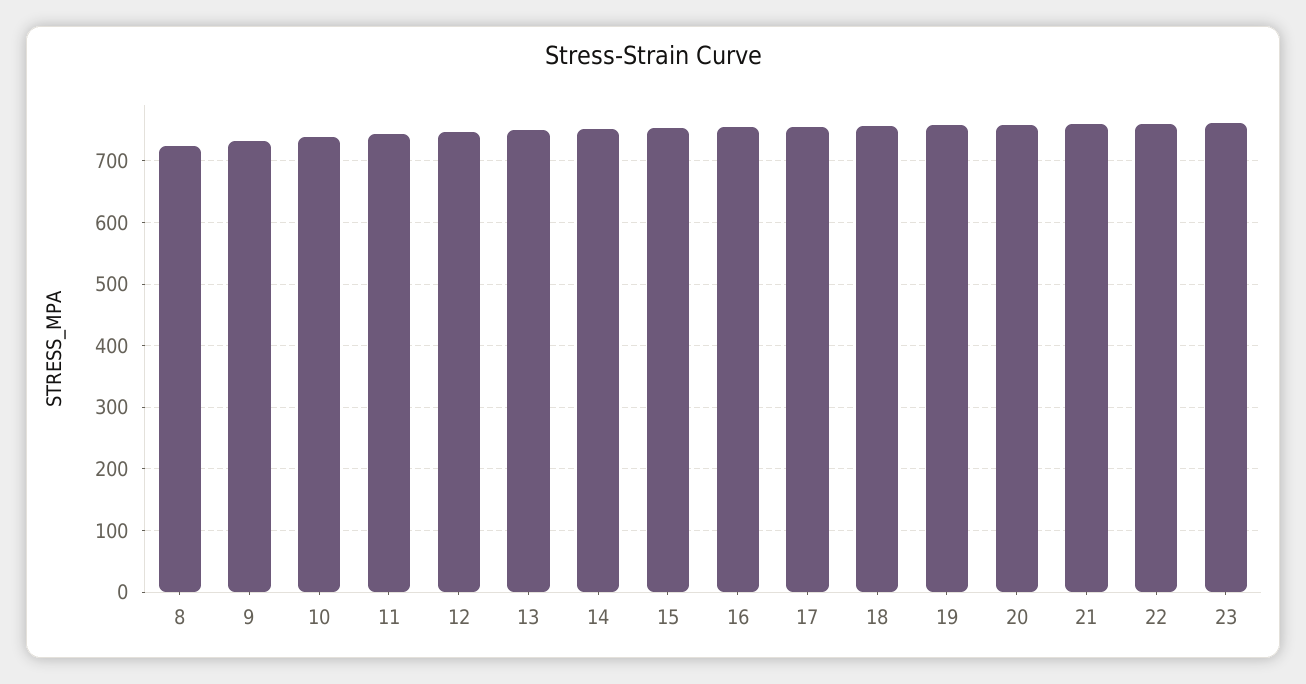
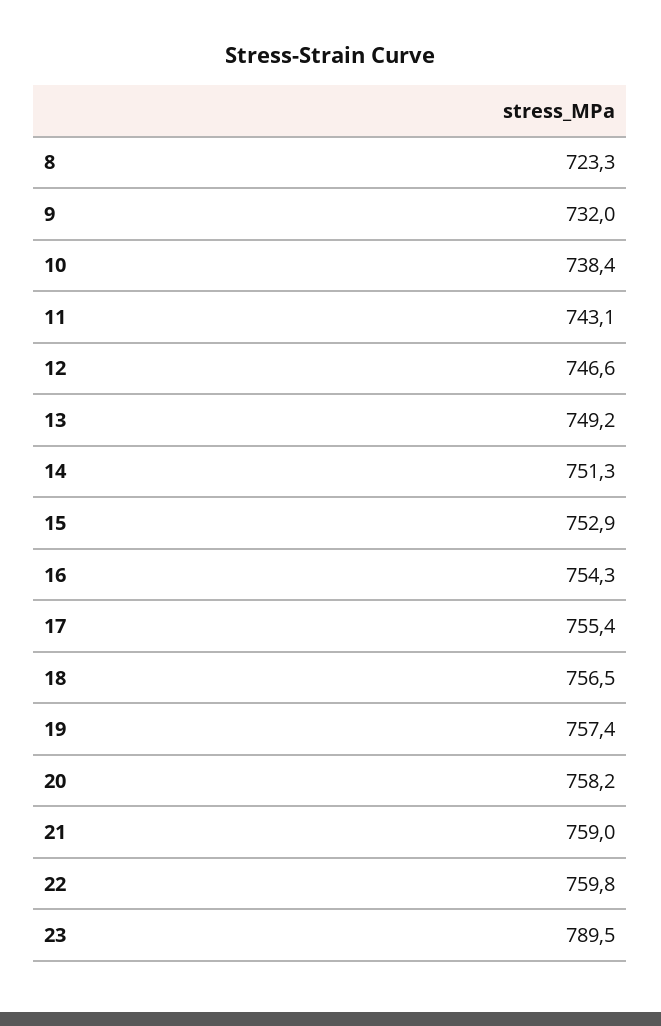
23: 760 -> 789.5

